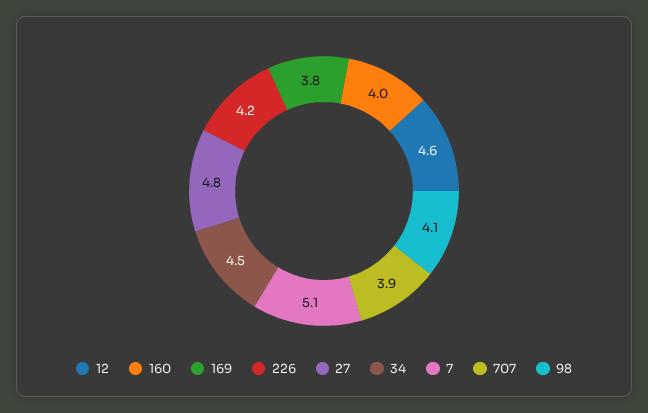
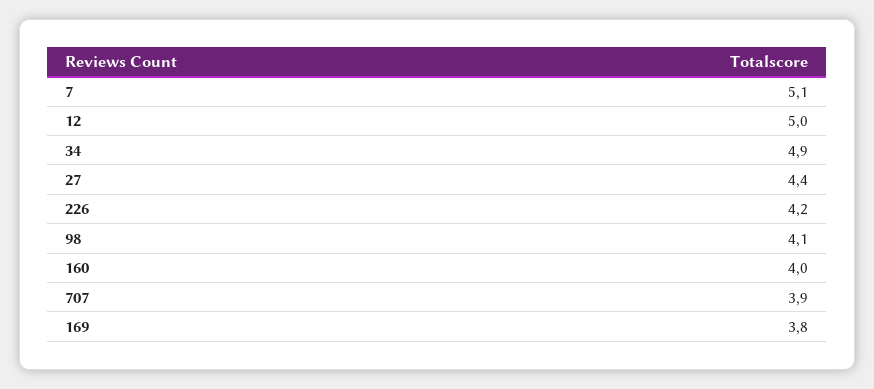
12: 4.6 -> 5
27: 4.8 -> 4.4
34: 4.5 -> 4.9

